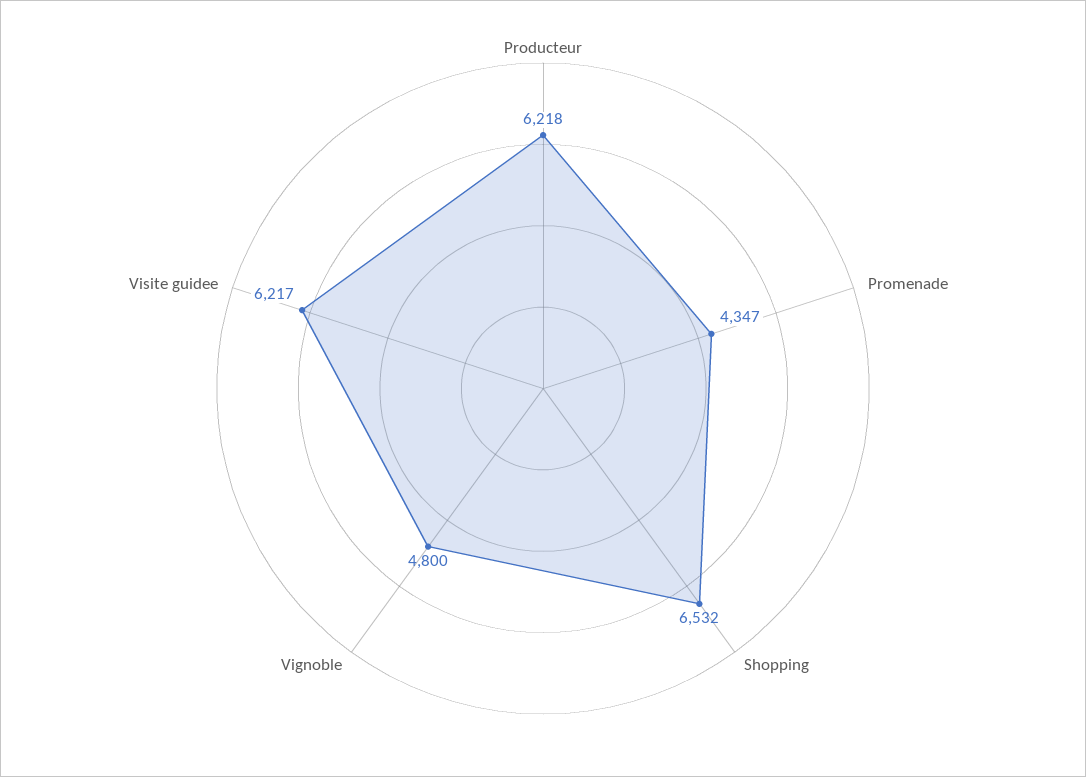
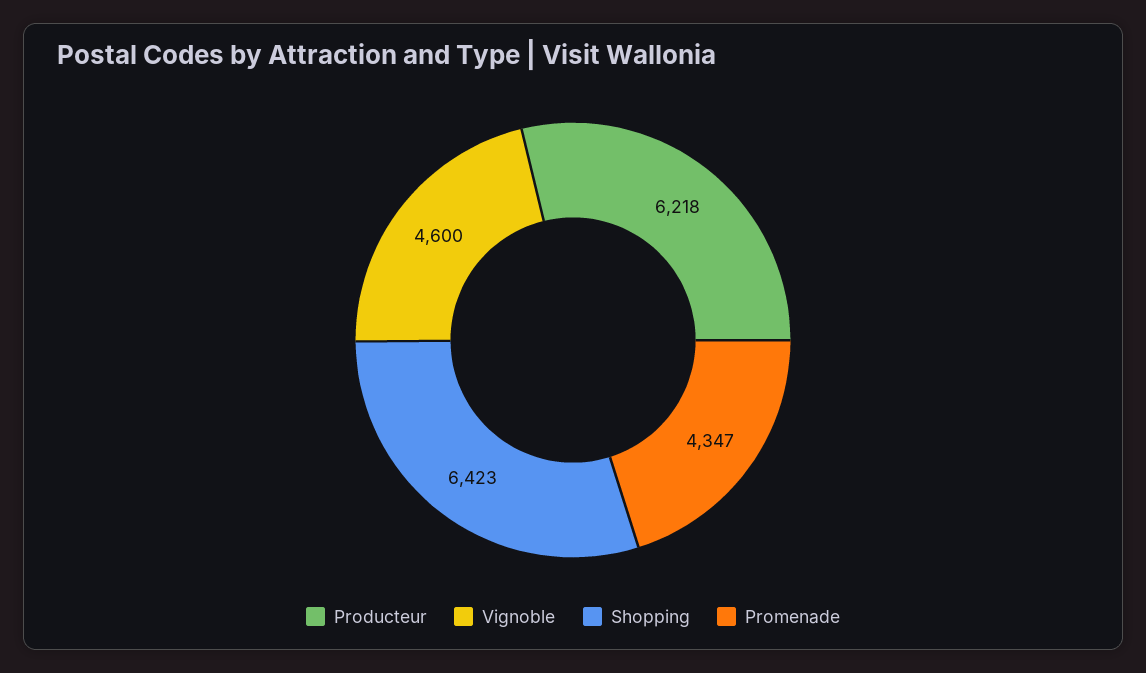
Shopping: 6532 -> 6423
Vignoble: 4800 -> 4600
Visite guidee: 6217 -> none

